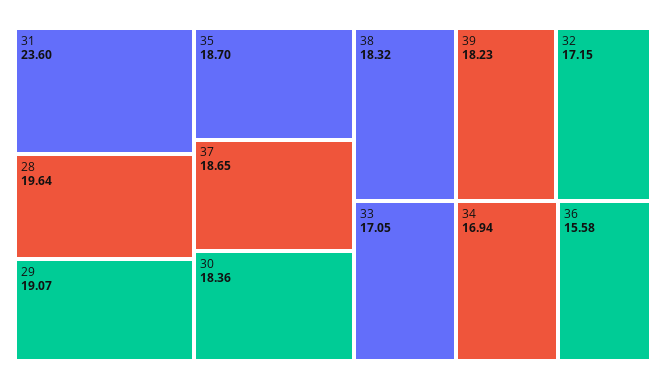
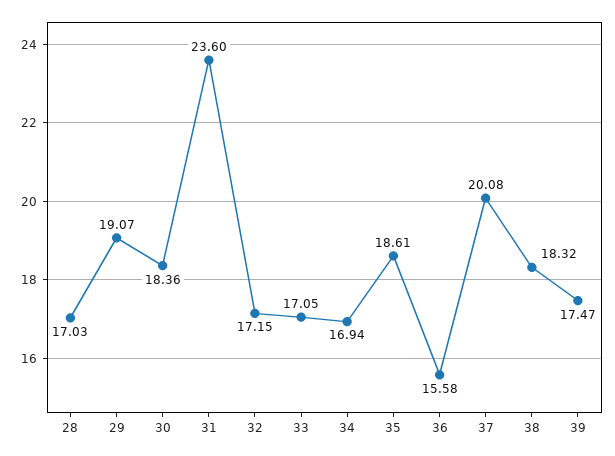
28: 19.64 -> 17.03
35: 18.7 -> 18.61
37: 18.65 -> 20.08
39: 18.23 -> 17.47

